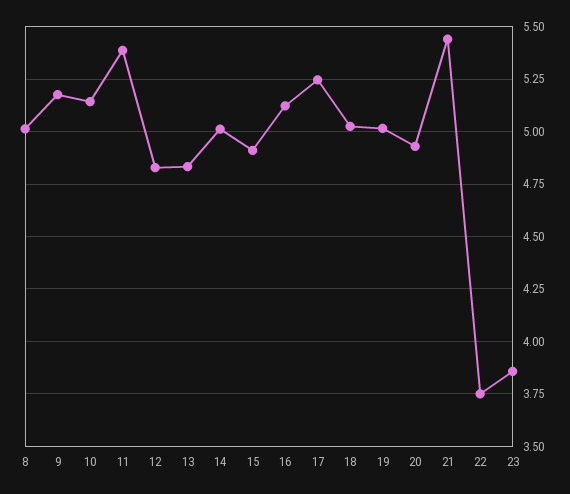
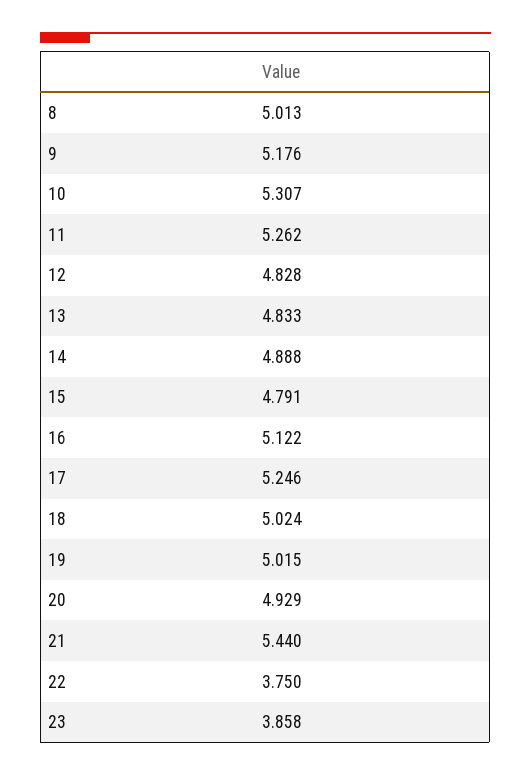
10: 5.15 -> 5.307
11: 5.4 -> 5.262
14: 5 -> 4.888
15: 4.9 -> 4.791

